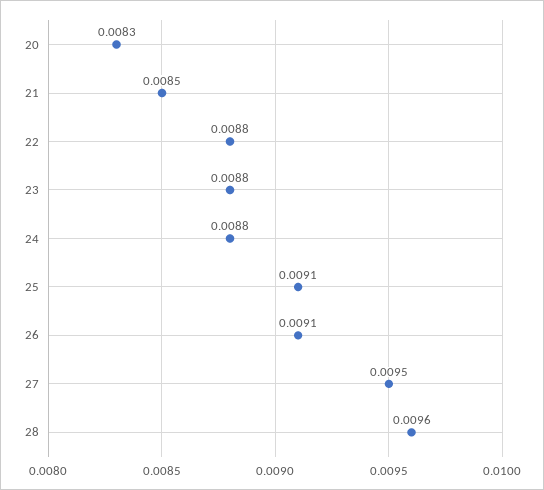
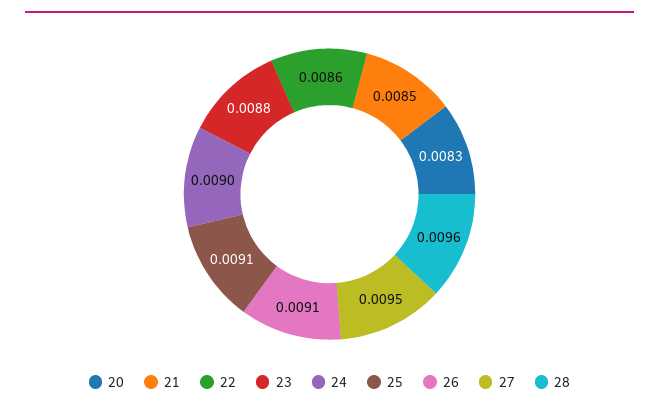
22: 0.0088 -> 0.0086
24: 0.0088 -> 0.009

